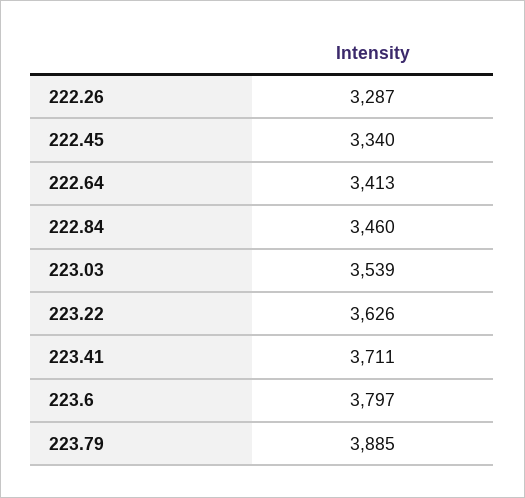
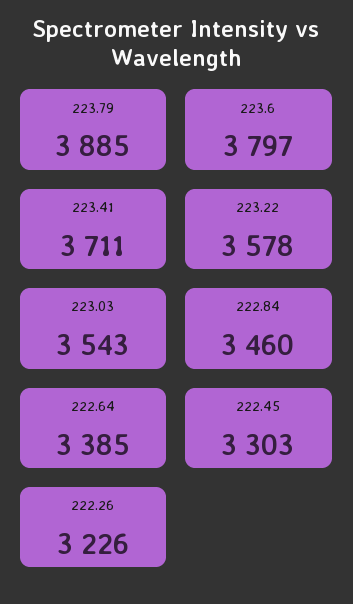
222.26: 3287 -> 3226
222.45: 3340 -> 3303
222.64: 3413 -> 3385
223.03: 3539 -> 3543
223.22: 3626 -> 3578

